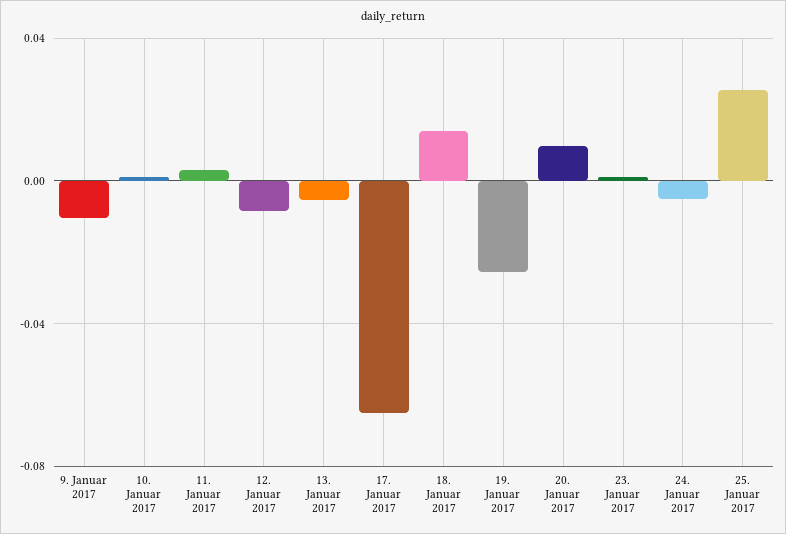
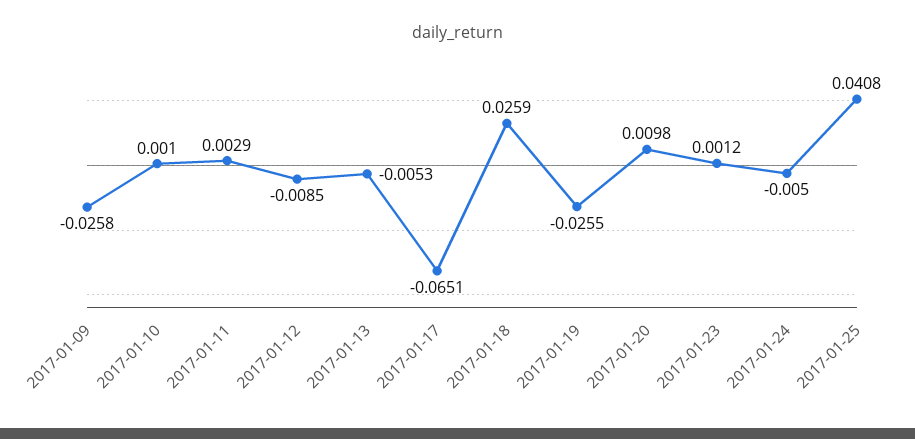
9. Januar 2017: -0.01 -> -0.0258
18. Januar 2017: 0.015 -> 0.0259
25. Januar 2017: 0.025 -> 0.0408

